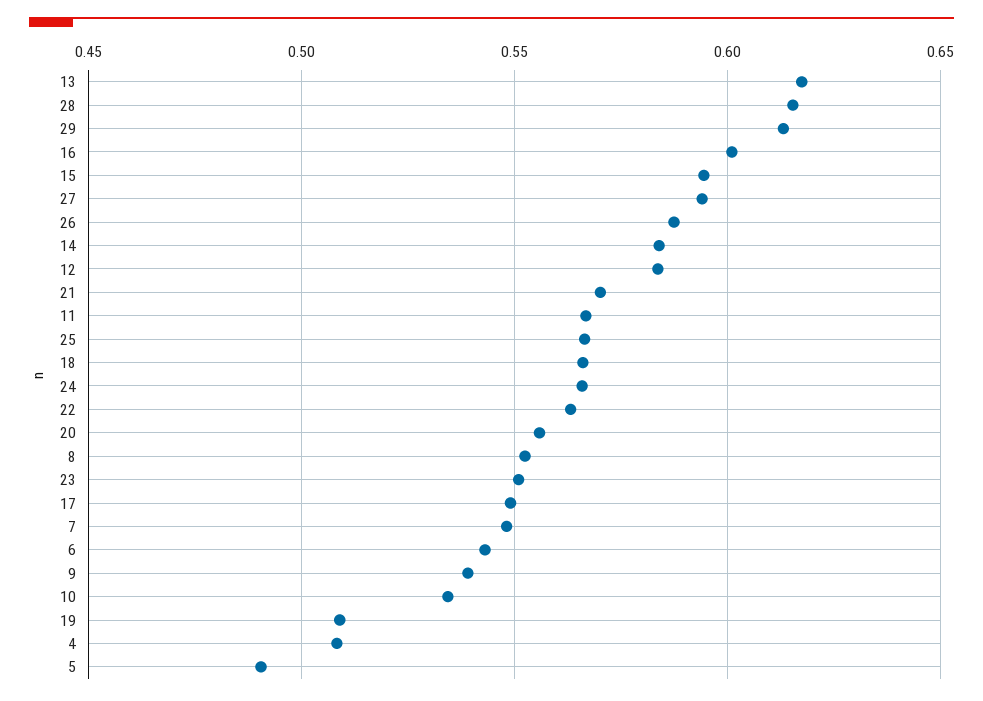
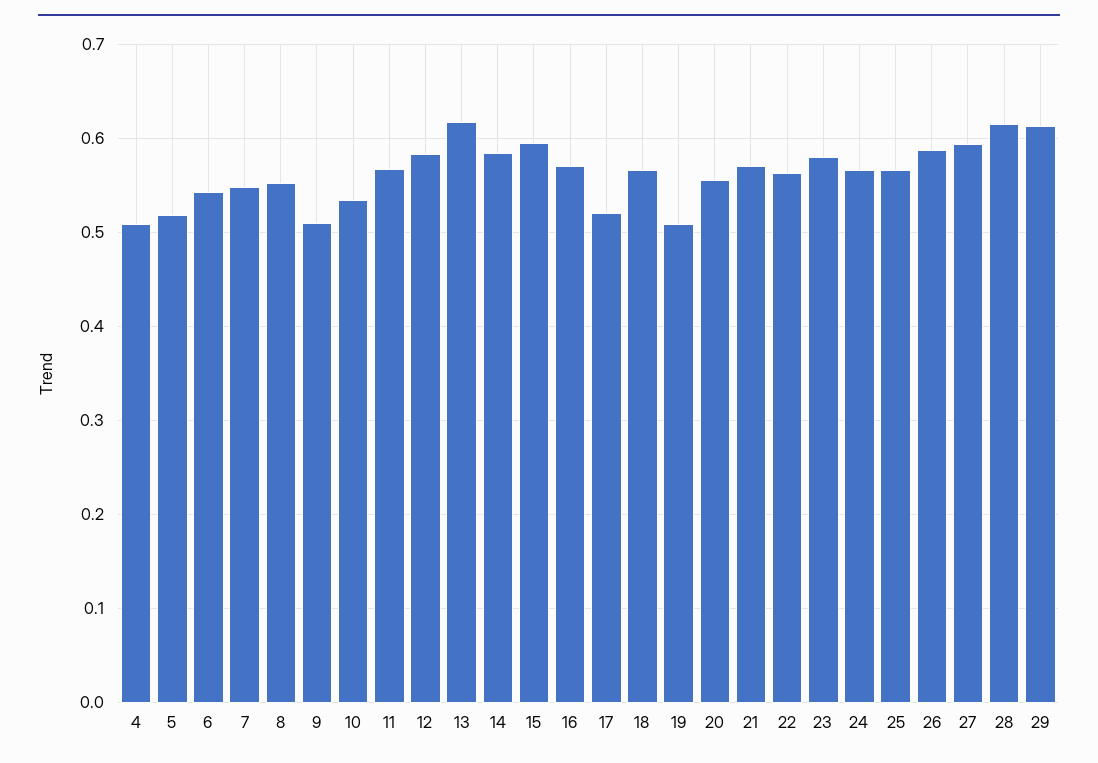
16: 0.6 -> 0.57
23: 0.55 -> 0.58
17: 0.55 -> 0.52
9: 0.54 -> 0.51
5: 0.49 -> 0.52

